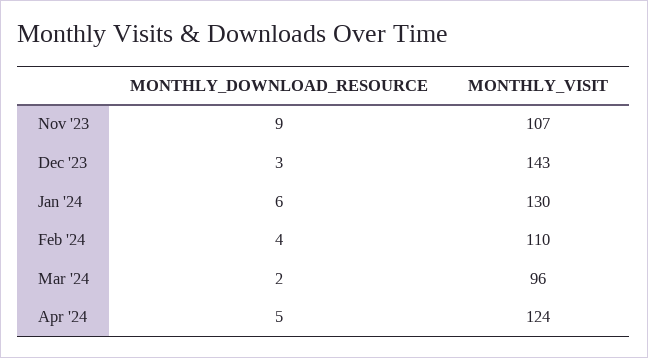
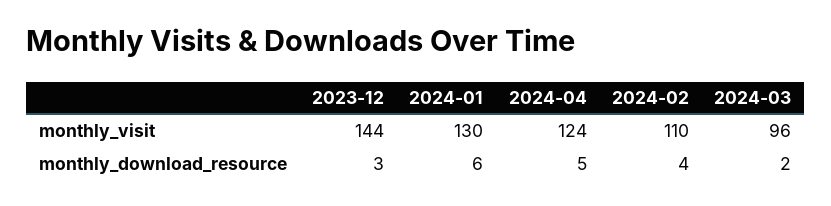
MONTHLY_DOWNLOAD_RESOURCE, Nov '23: 9 -> none
MONTHLY_VISIT, Nov '23: 107 -> none
MONTHLY_VISIT, Dec '23: 143 -> 144

